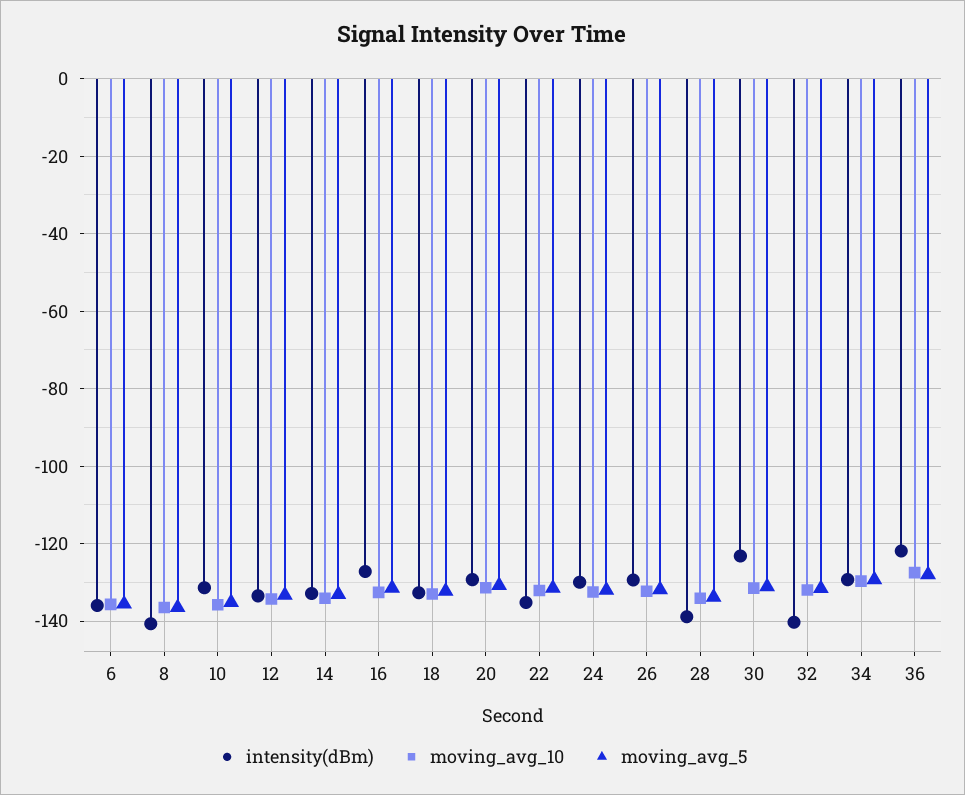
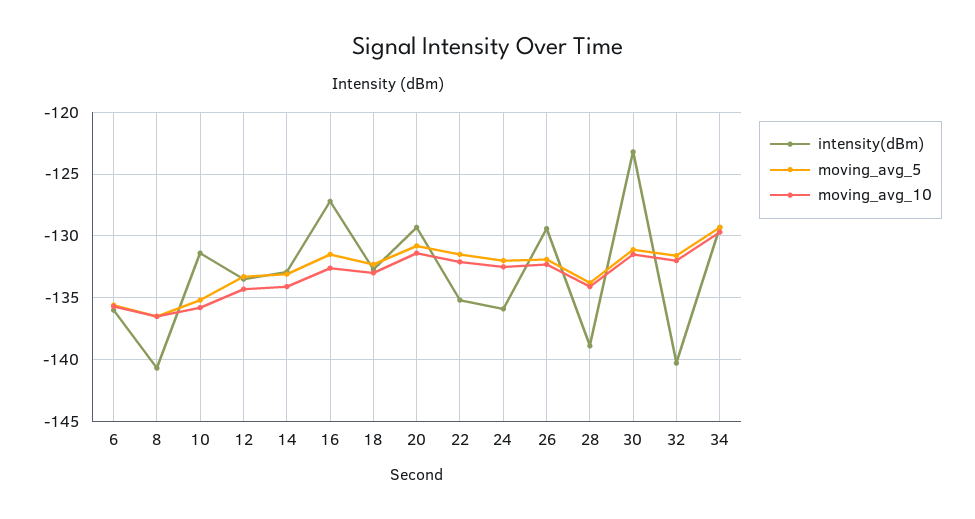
intensity(dBm), 24: -130 -> -136
intensity(dBm), 36: -122 -> none
moving_avg_10, 36: -128 -> none
moving_avg_5, 36: -128 -> none

